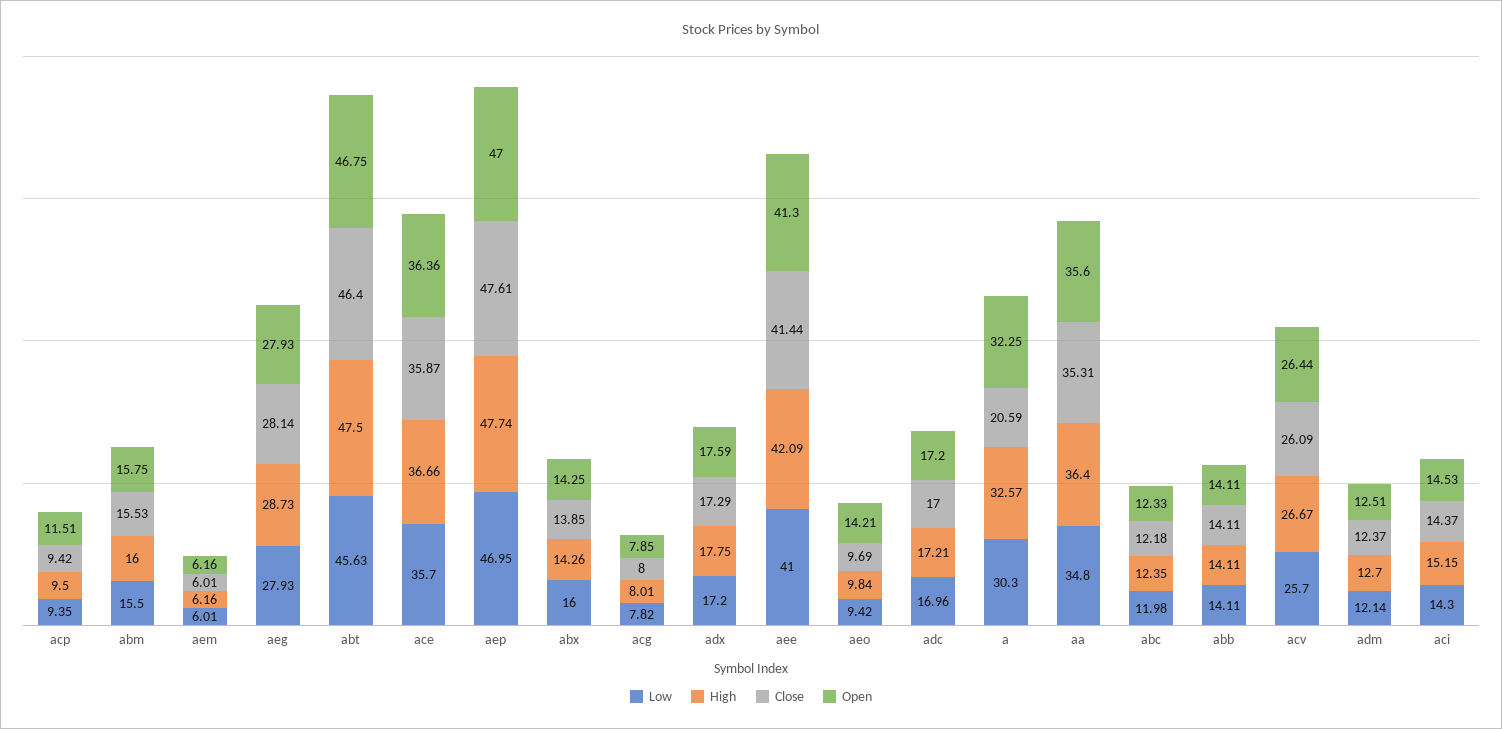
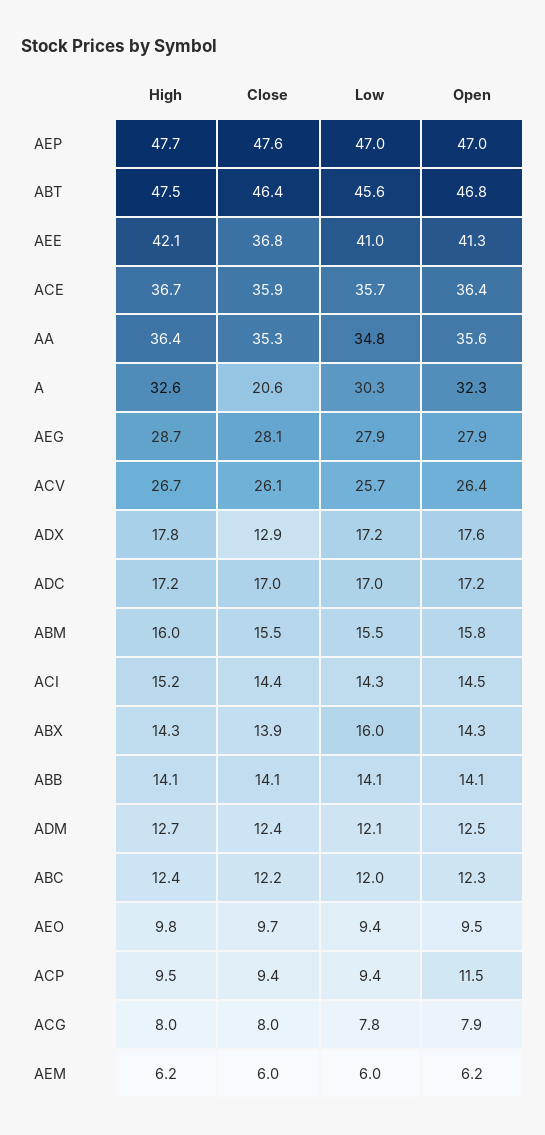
Close, adx: 17.29 -> 12.9
Close, aee: 41.44 -> 36.8
Open, aeo: 14.21 -> 9.5

